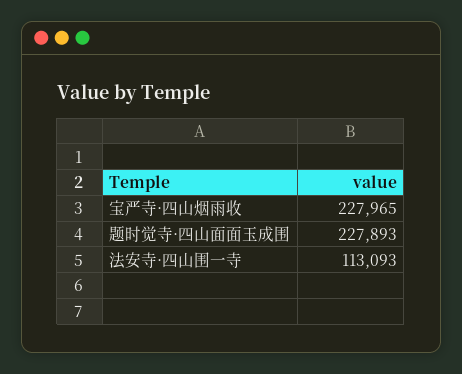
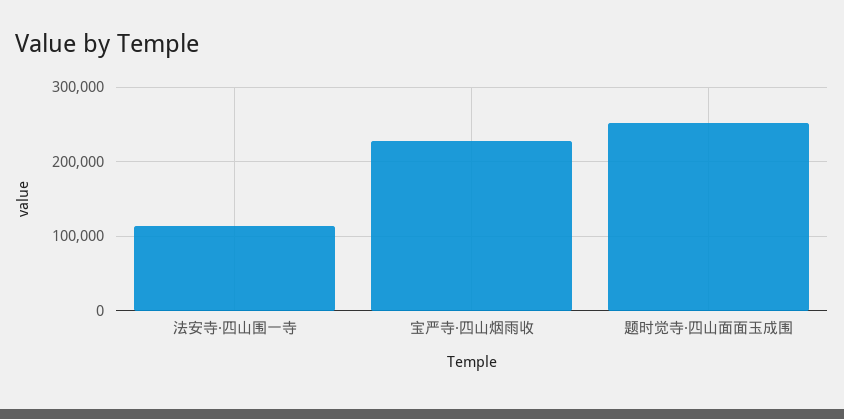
题时觉寺·四山面面玉成围: 227893 -> 250000

